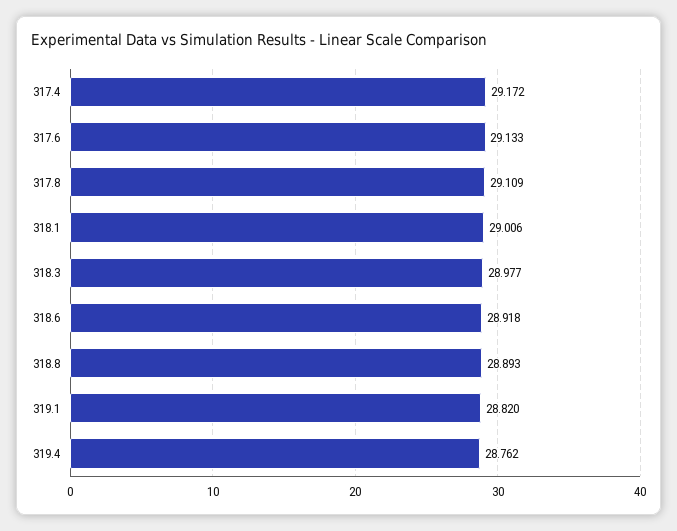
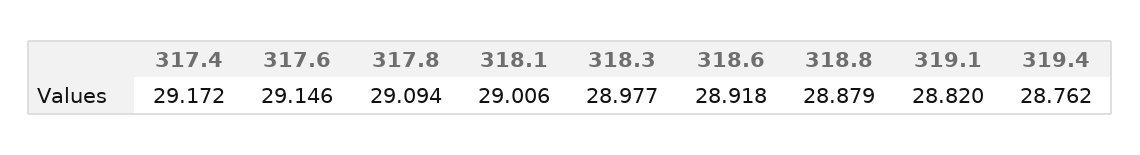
317.6: 29.133 -> 29.146
317.8: 29.109 -> 29.094
318.8: 28.893 -> 28.879

